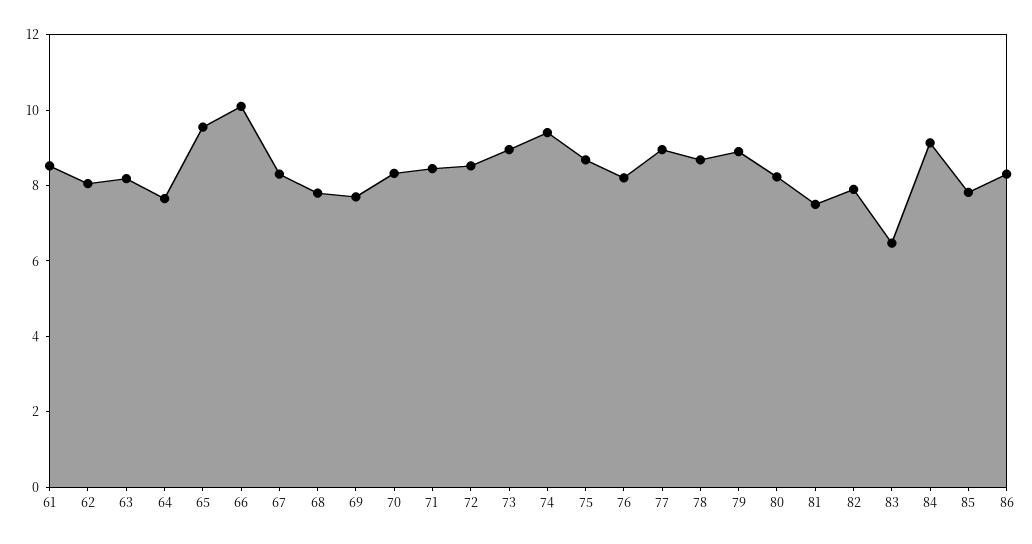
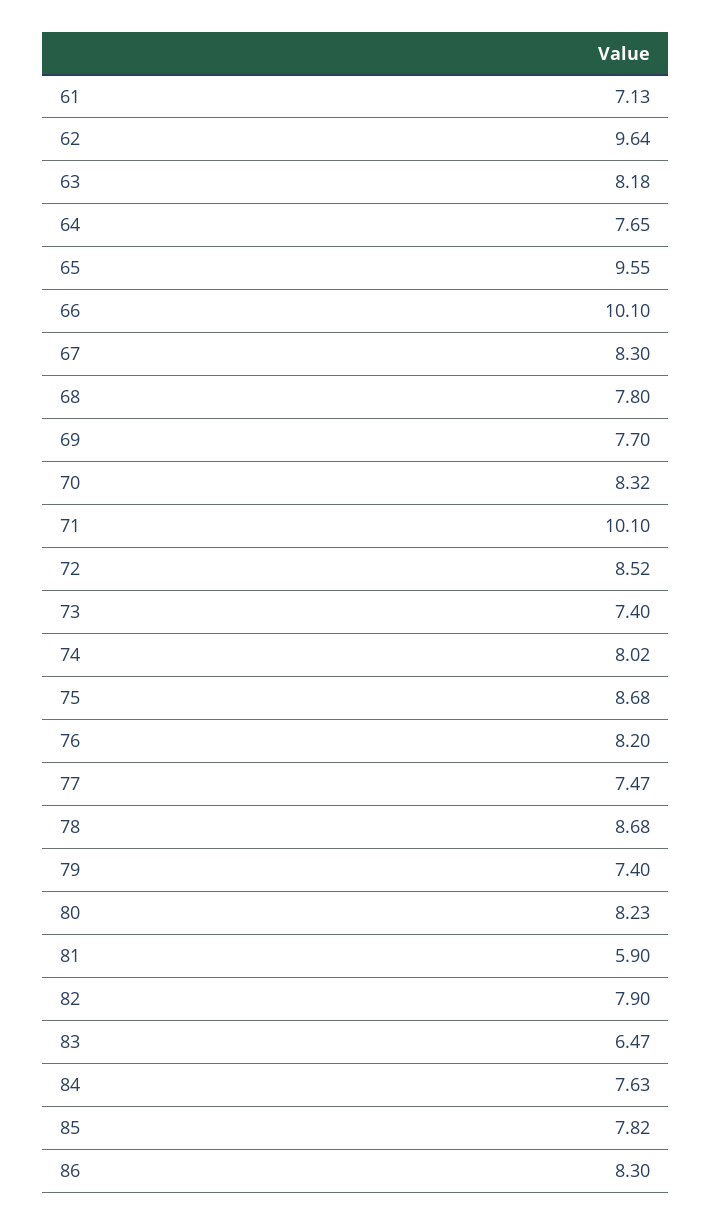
61: 8.5 -> 7.13
62: 8 -> 9.64
71: 8.5 -> 10.1
73: 9 -> 7.4
74: 9.5 -> 8.02
77: 9 -> 7.47
79: 9 -> 7.4
81: 7.5 -> 5.9
84: 9 -> 7.63

